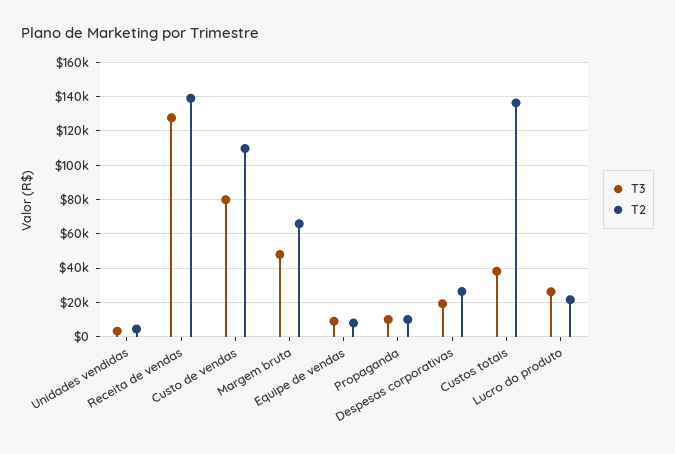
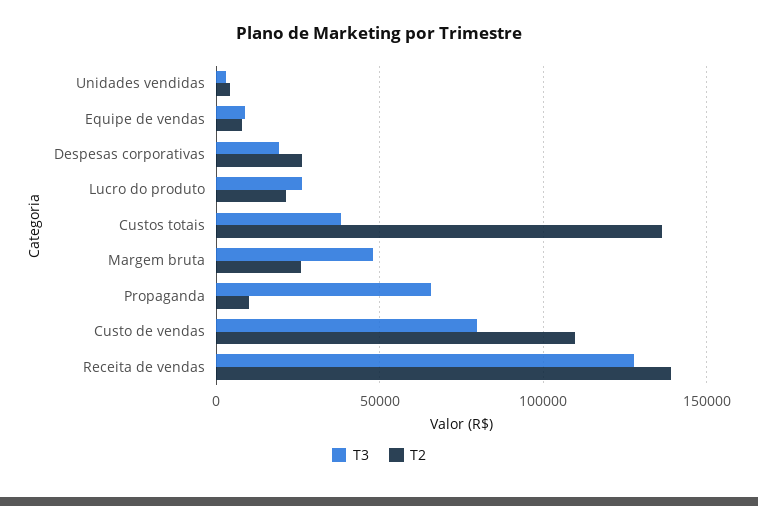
T2, Margem bruta: 65000 -> 25000
T3, Propaganda: 10000 -> 65000

